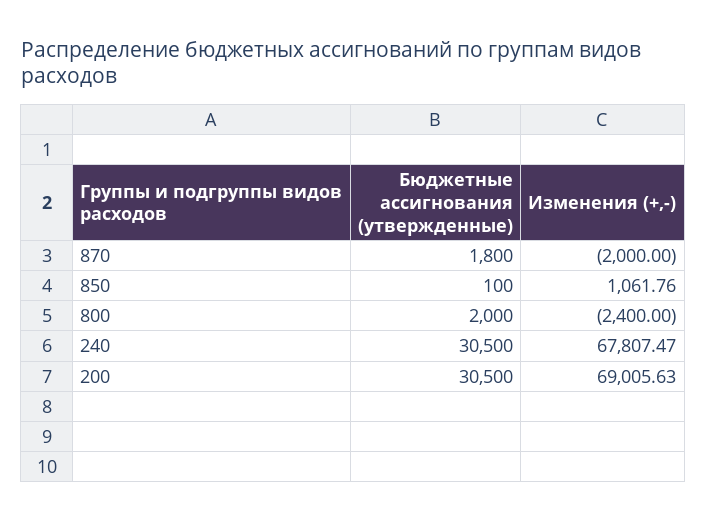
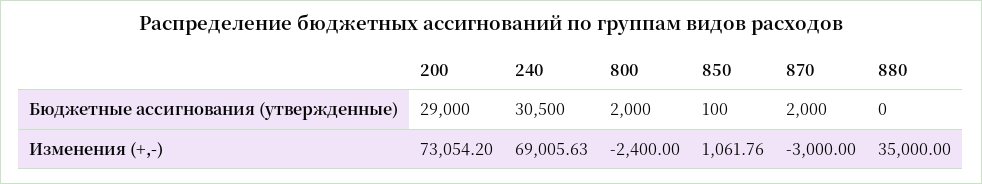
Бюджетные ассигнования (утвержденные), 870: 1800 -> 2000
Изменения (+,-), 870: -2000 -> -3000
Изменения (+,-), 240: 67807.47 -> 69005.63
Бюджетные ассигнования (утвержденные), 200: 30500 -> 29000
Изменения (+,-), 200: 69005.63 -> 73054.2
Бюджетные ассигнования (утвержденные), 880: none -> 0
Изменения (+,-), 880: none -> 35000

